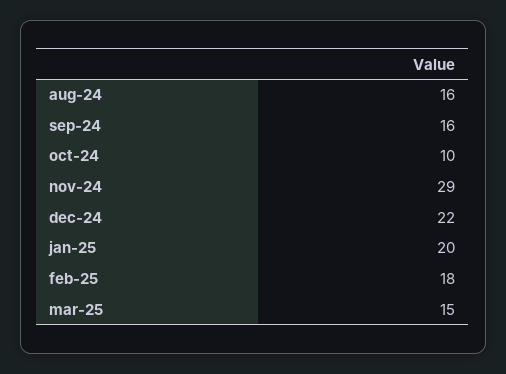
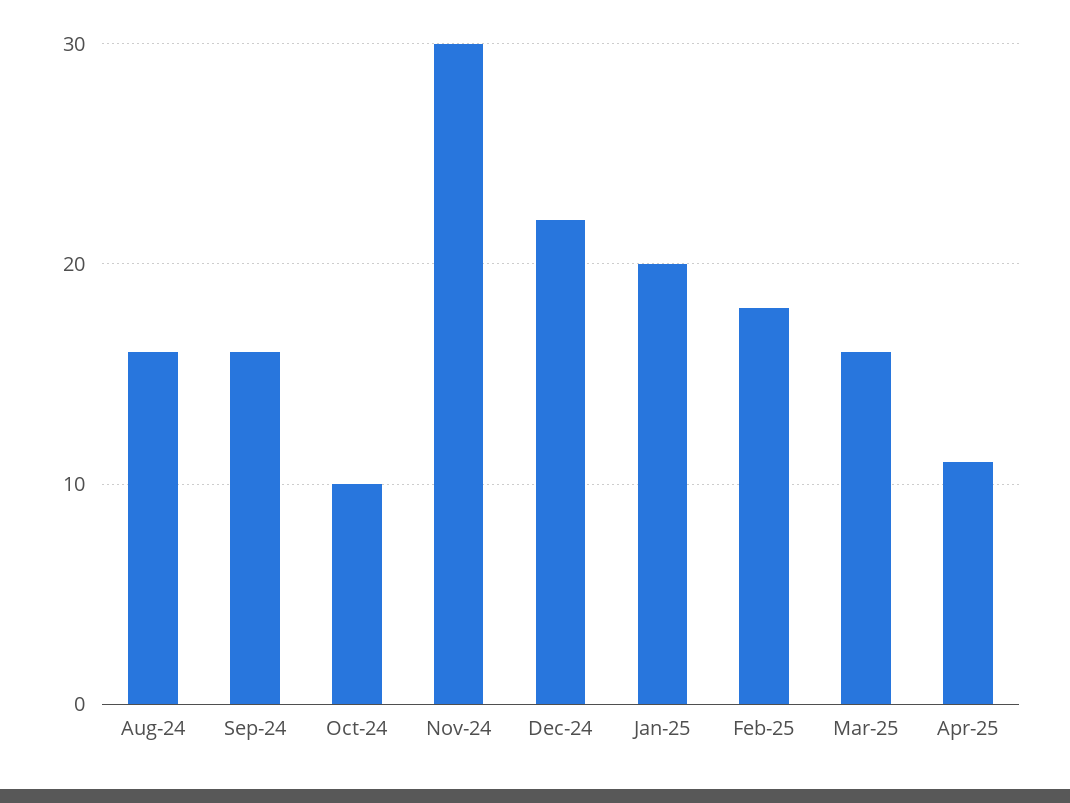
nov-24: 29 -> 30
mar-25: 15 -> 16
Apr-25: none -> 11

